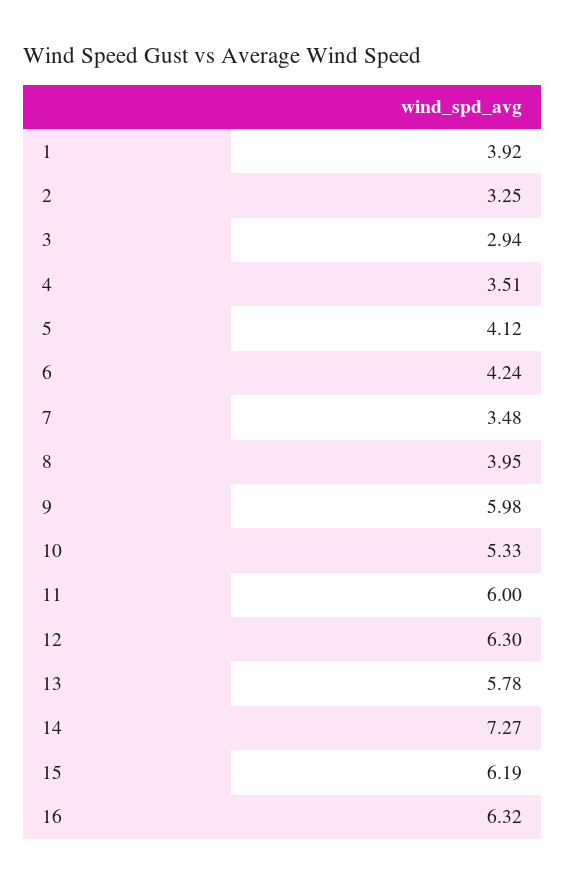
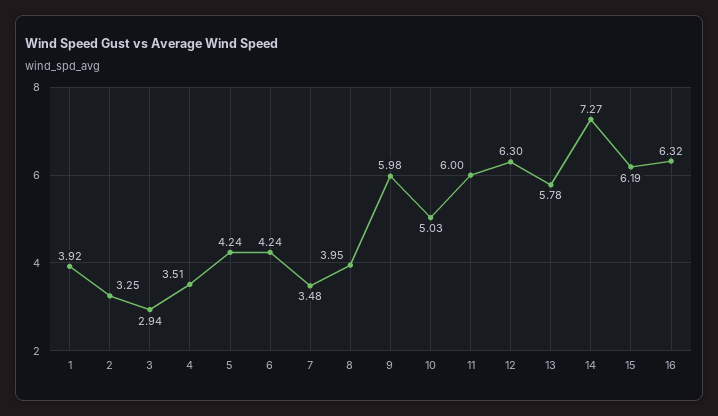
5: 4.12 -> 4.24
10: 5.33 -> 5.03

